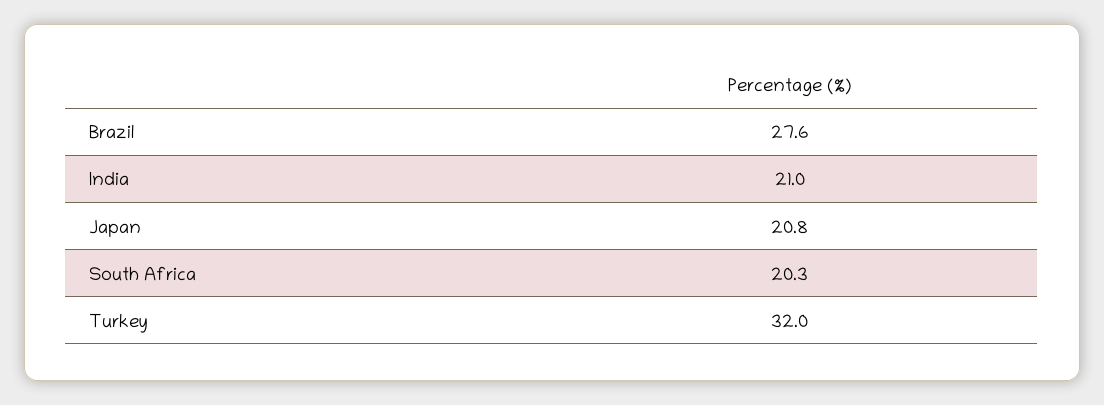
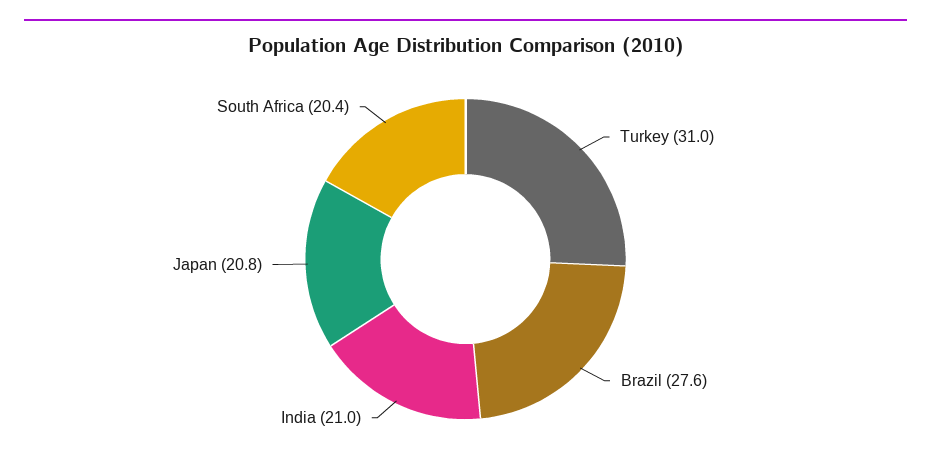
South Africa: 20.3 -> 20.4
Turkey: 32 -> 31

